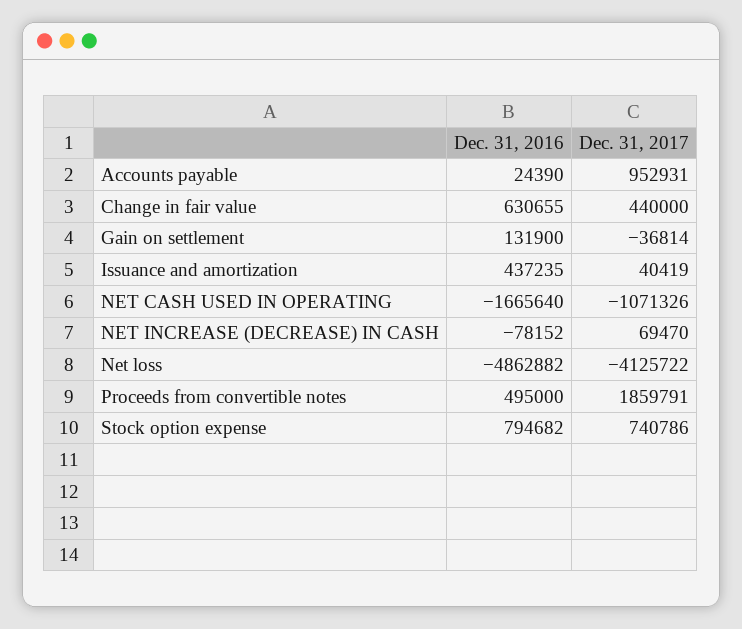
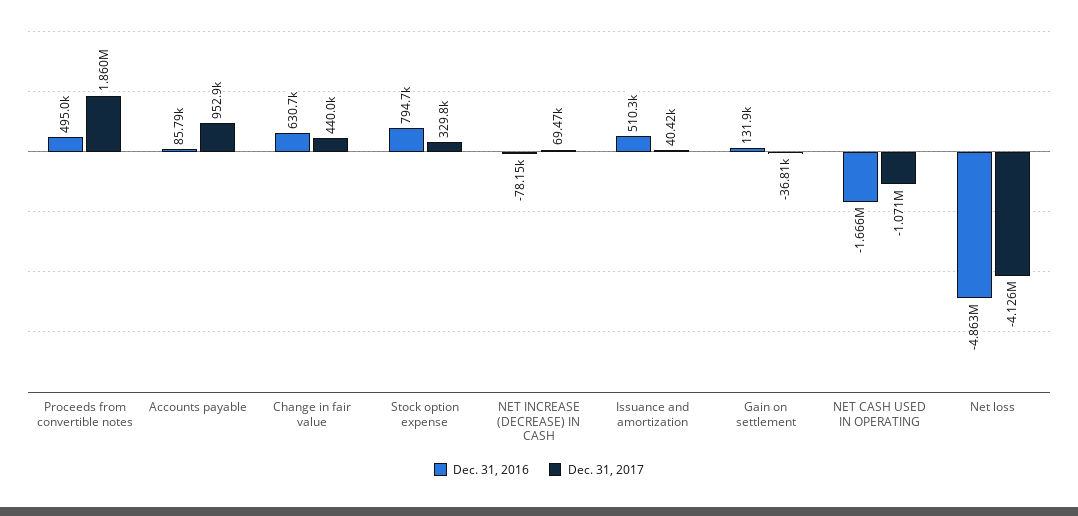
Dec. 31, 2016, Accounts payable: 24390 -> 85790
Dec. 31, 2016, Issuance and amortization: 437235 -> 510300
Dec. 31, 2017, Stock option expense: 740786 -> 329800

